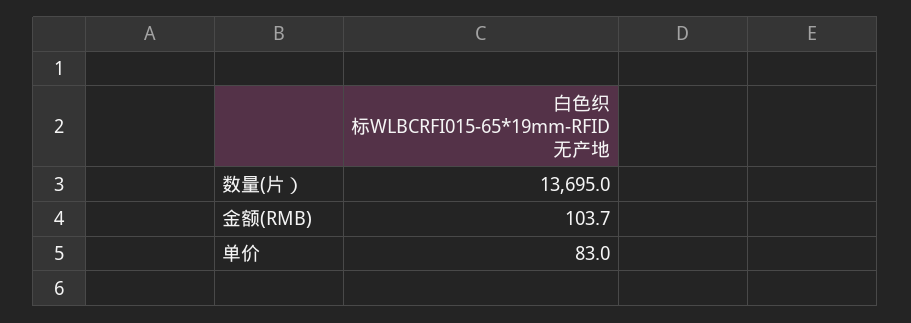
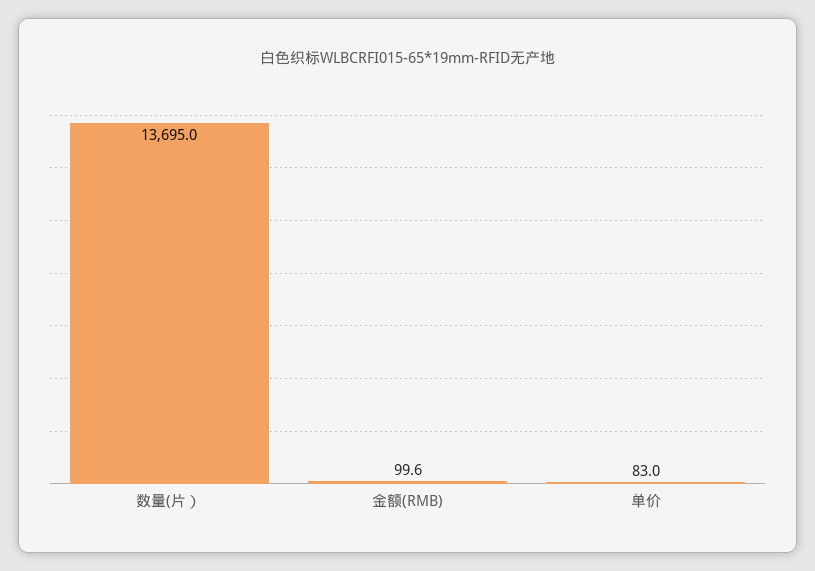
金额(RMB): 103.7 -> 99.6

